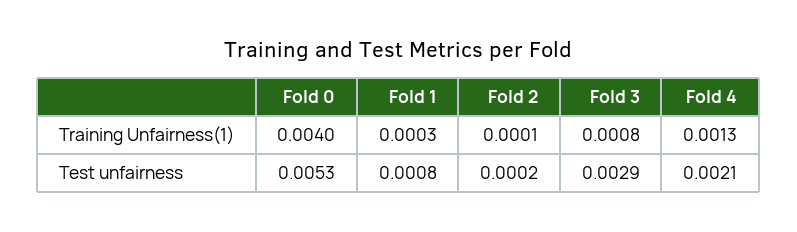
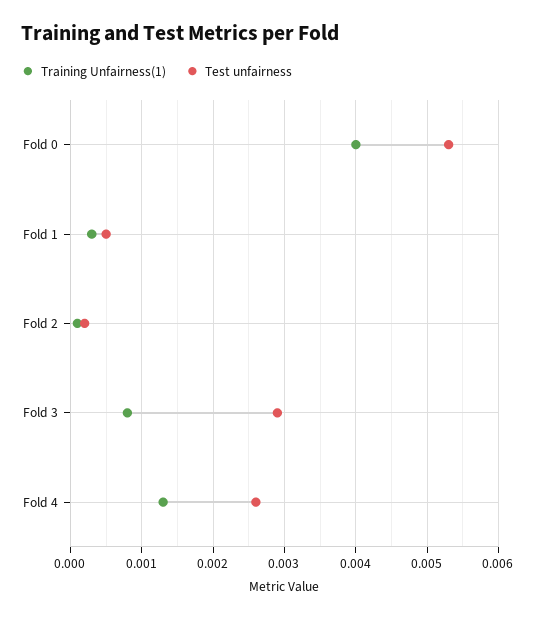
Test unfairness, Fold 1: 0.0008 -> 0.0005
Test unfairness, Fold 4: 0.0021 -> 0.0026

